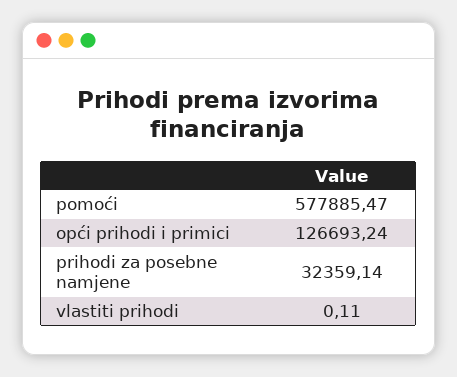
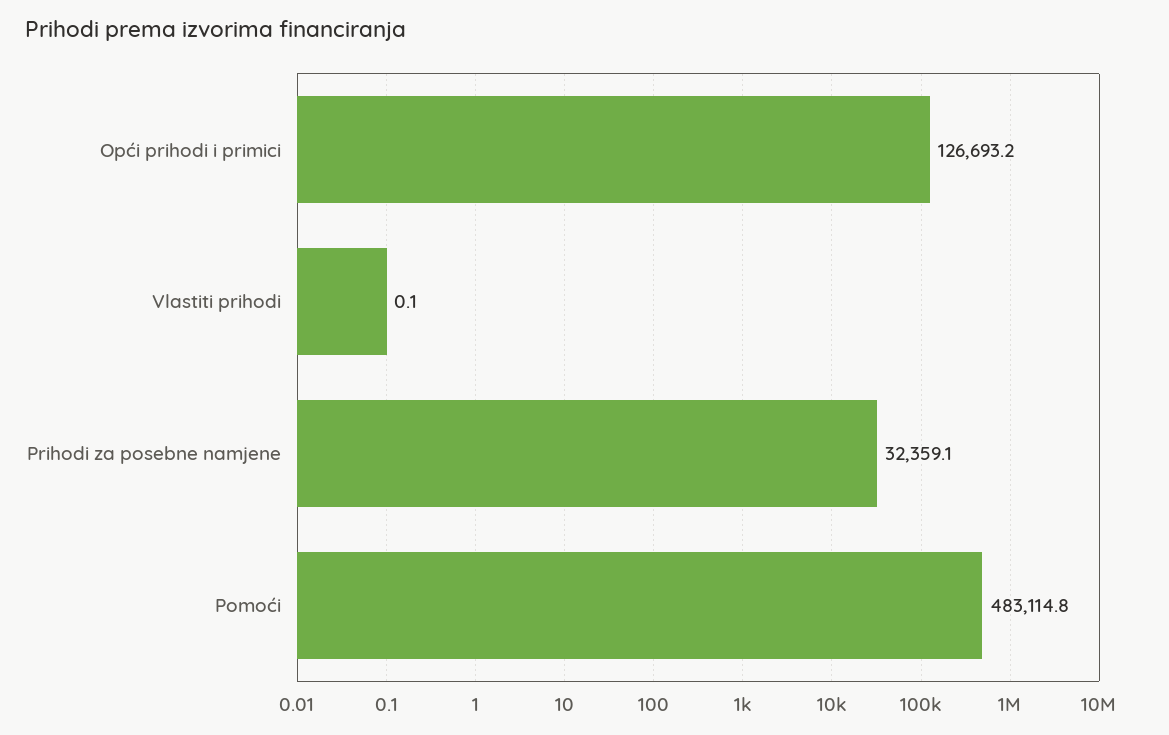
pomoći: 577885.47 -> 483114.8

